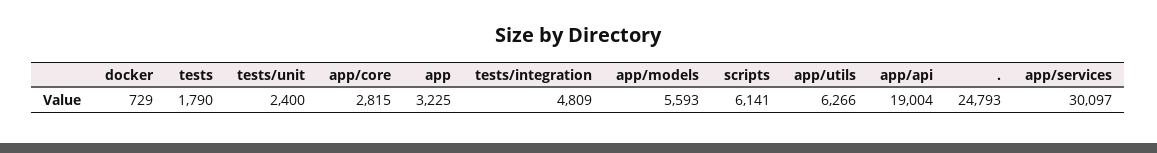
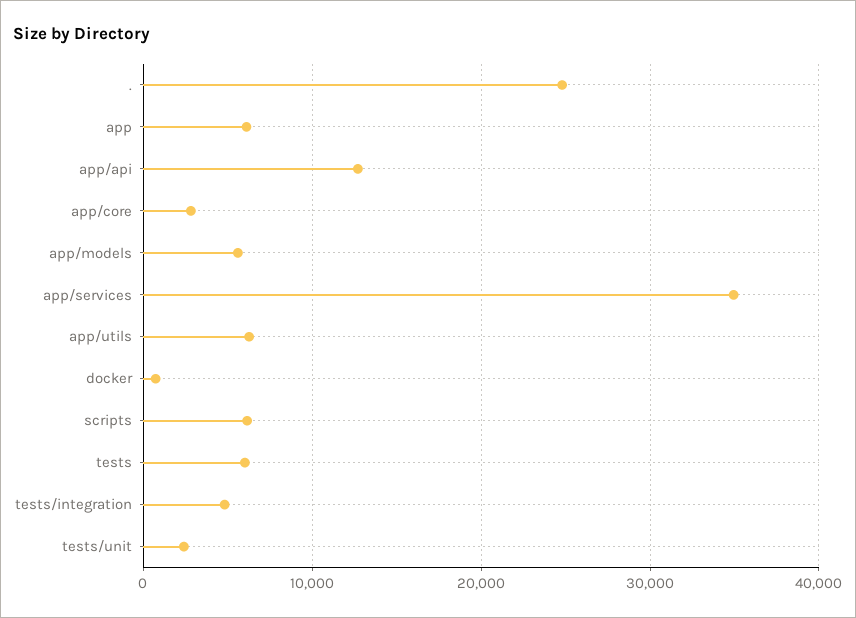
tests: 1790 -> 6000
app: 3225 -> 6000
app/api: 19004 -> 13000
app/services: 30097 -> 35000

